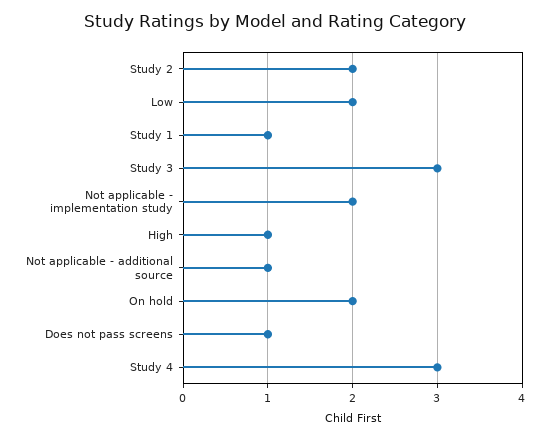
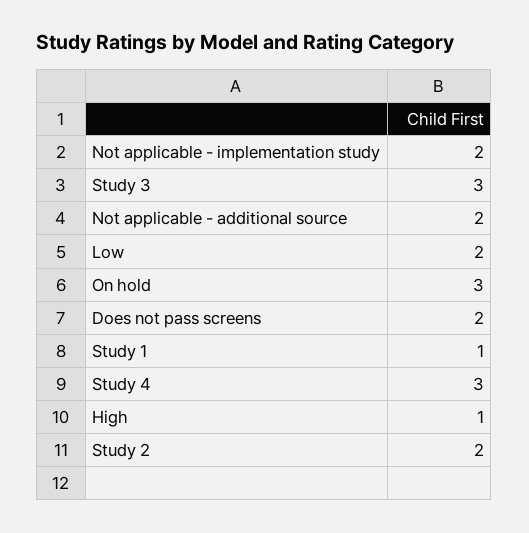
Not applicable - additional source: 1 -> 2
On hold: 2 -> 3
Does not pass screens: 1 -> 2

